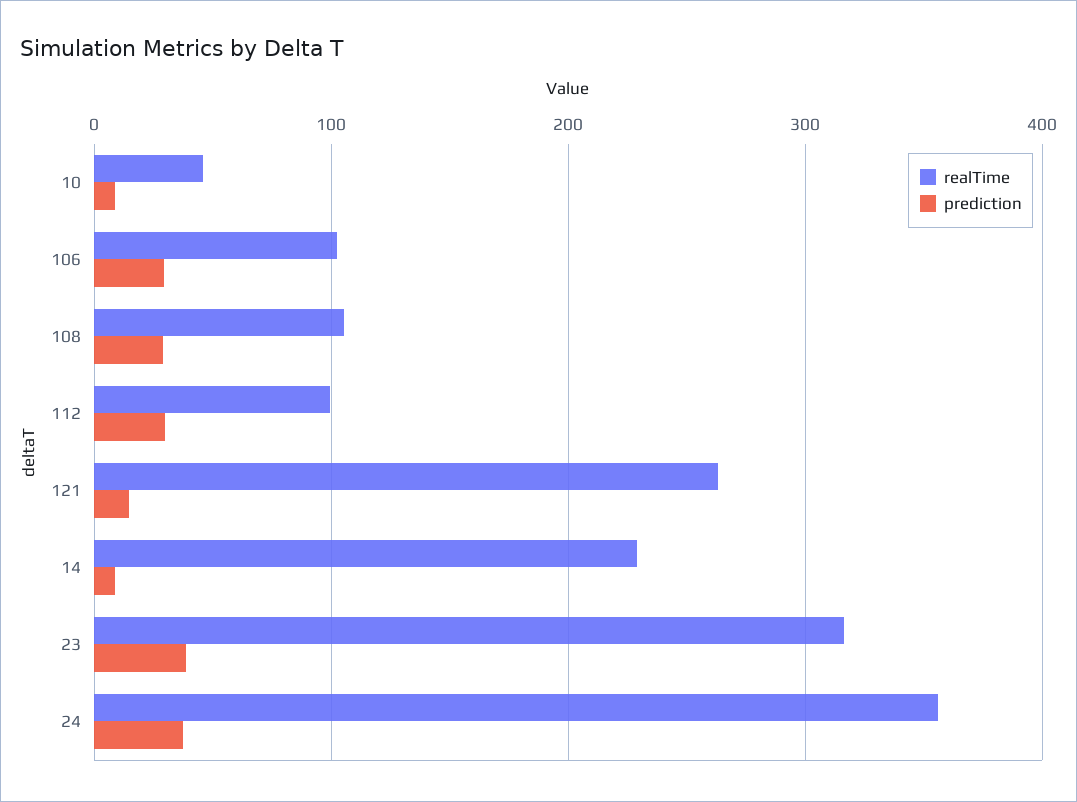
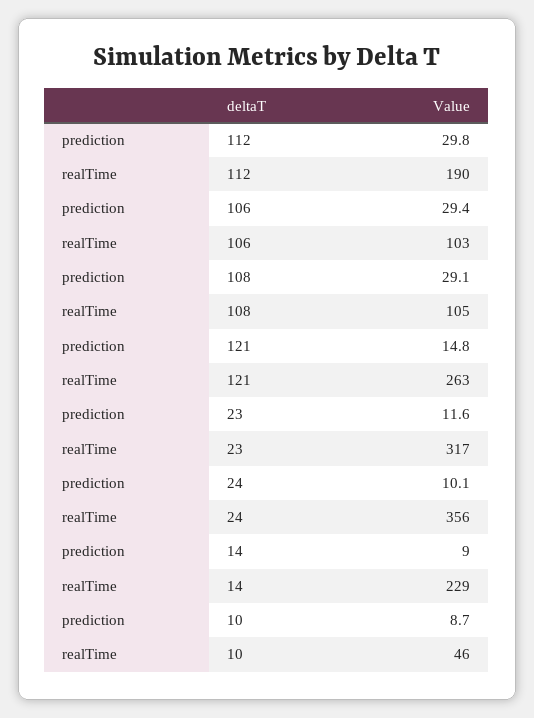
realTime, 112: 100 -> 190
prediction, 23: 40 -> 11.6
prediction, 24: 40 -> 10.1

